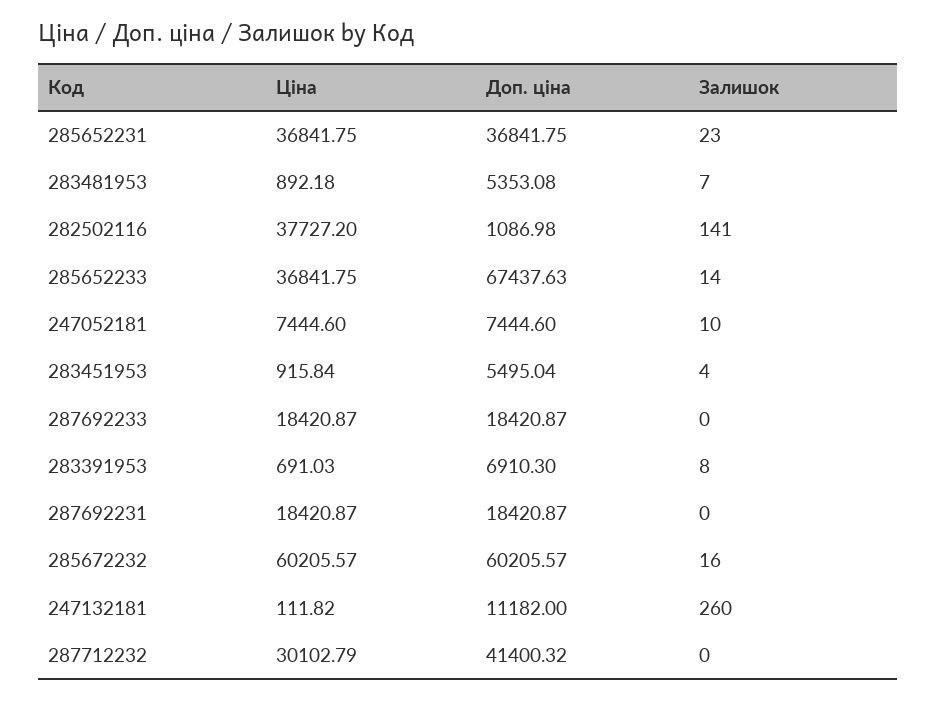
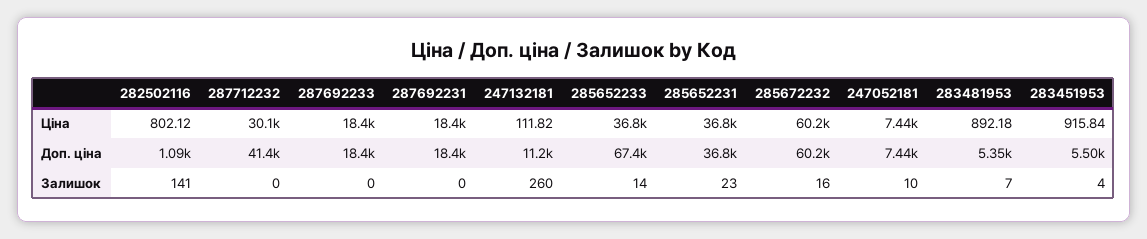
Ціна, 282502116: 37727.2 -> 802.12
Ціна, 283391953: 691.03 -> none
Доп. ціна, 283391953: 6910.3 -> none
Залишок, 283391953: 8 -> none

